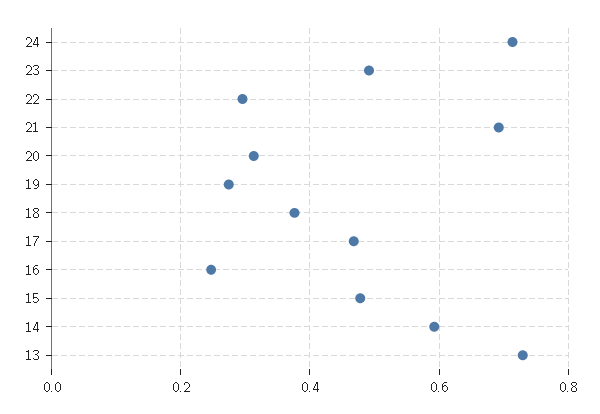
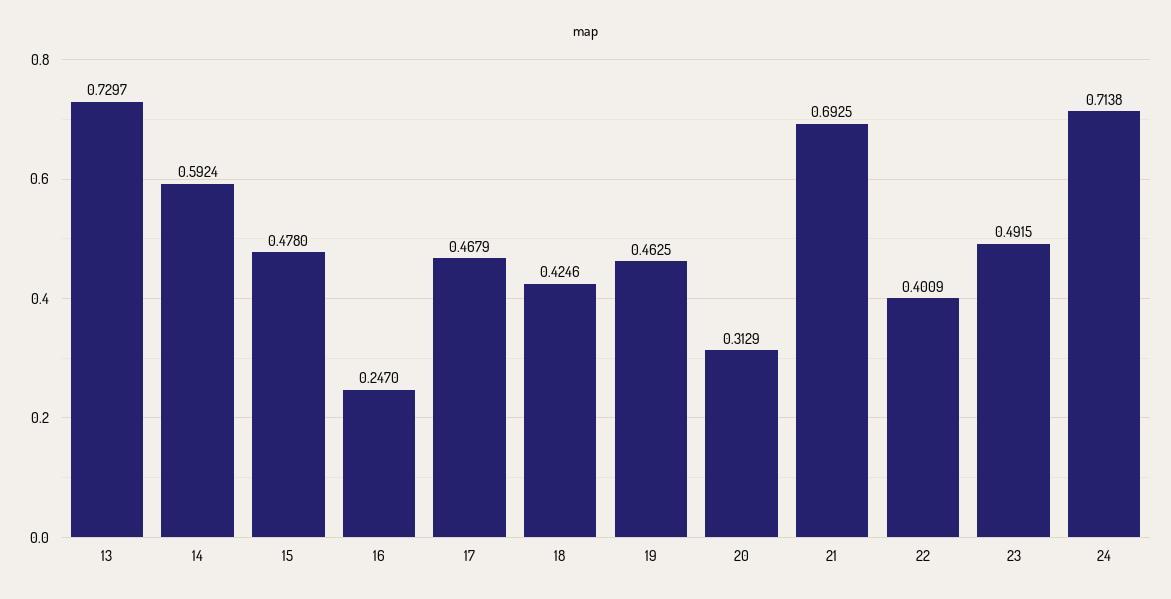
22: 0.3 -> 0.4009
19: 0.28 -> 0.4625
18: 0.38 -> 0.4246

